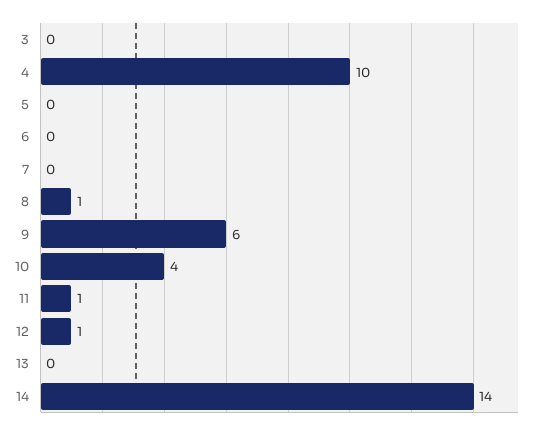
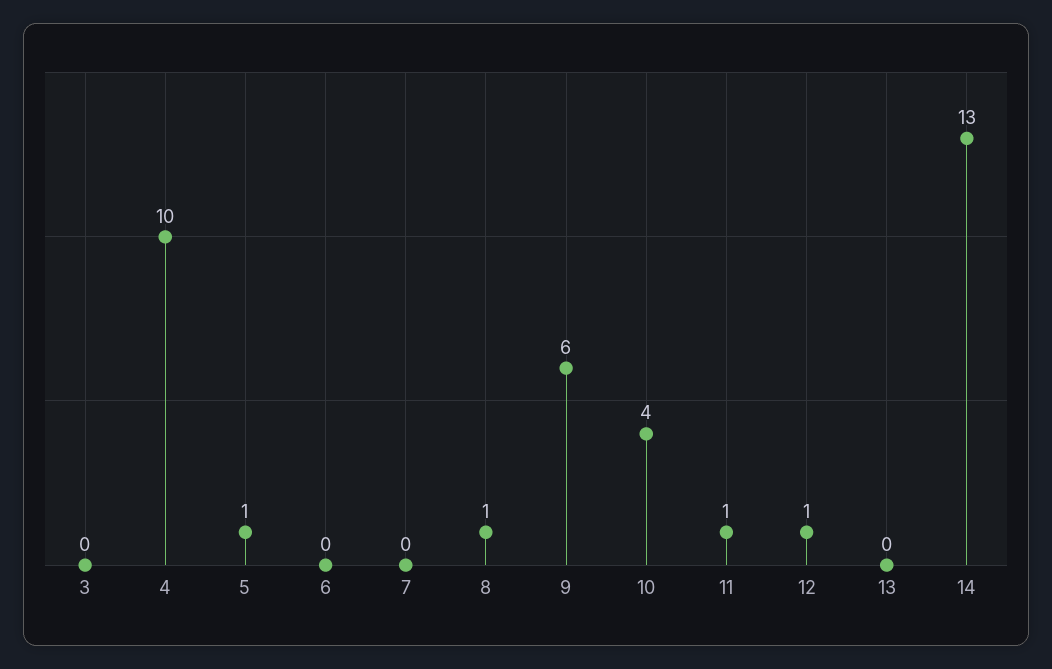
5: 0 -> 1
14: 14 -> 13

